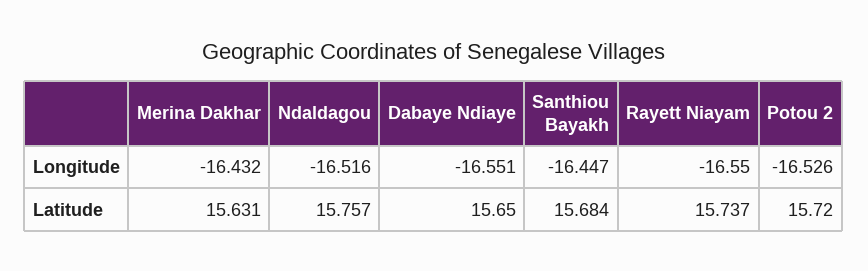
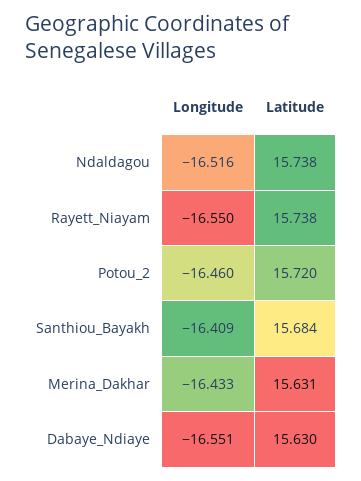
Merina Dakhar, Longitude: -16.432 -> -16.433
Santhiou Bayakh, Longitude: -16.447 -> -16.409
Potou 2, Longitude: -16.526 -> -16.46
Ndaldagou, Latitude: 15.757 -> 15.738
Dabaye Ndiaye, Latitude: 15.65 -> 15.63
Rayett Niayam, Latitude: 15.737 -> 15.738

